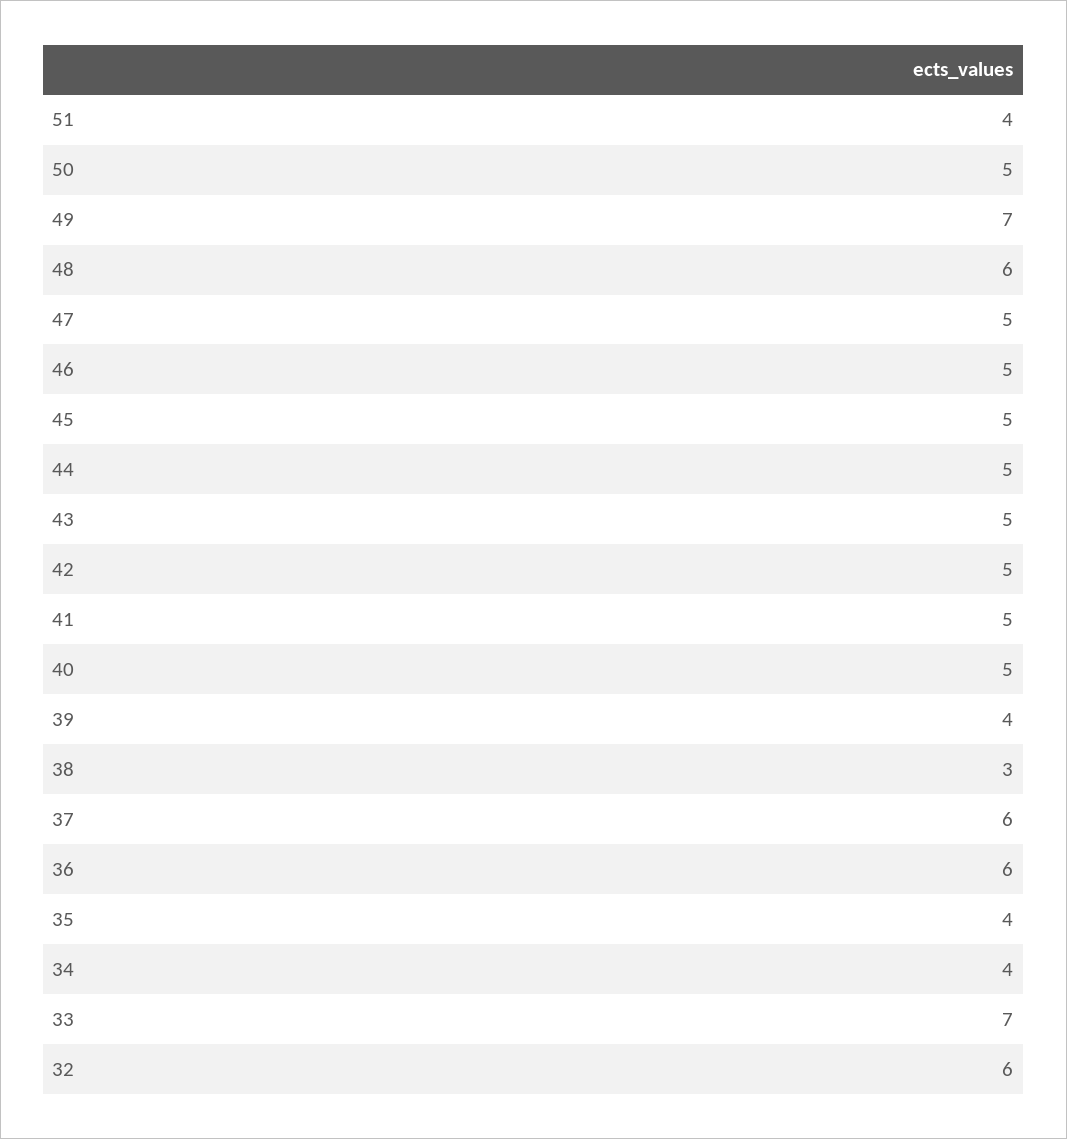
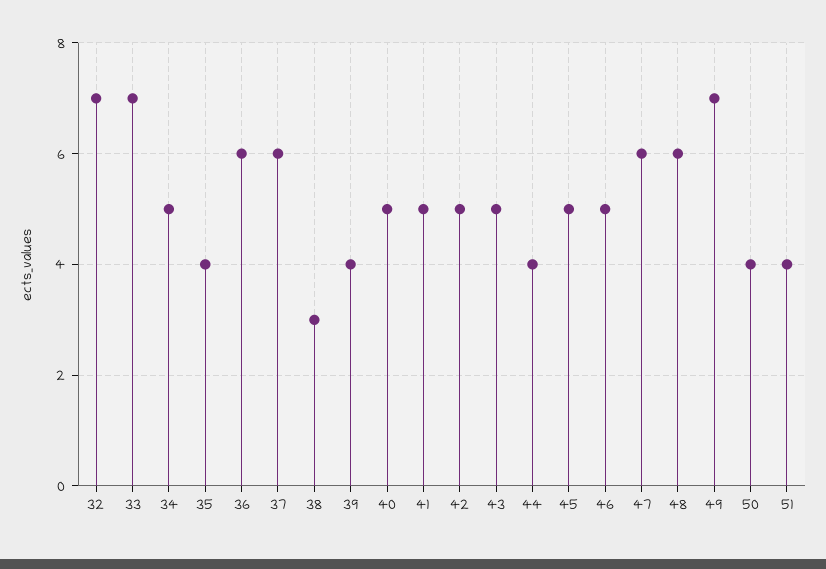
50: 5 -> 4
47: 5 -> 6
44: 5 -> 4
34: 4 -> 5
32: 6 -> 7

